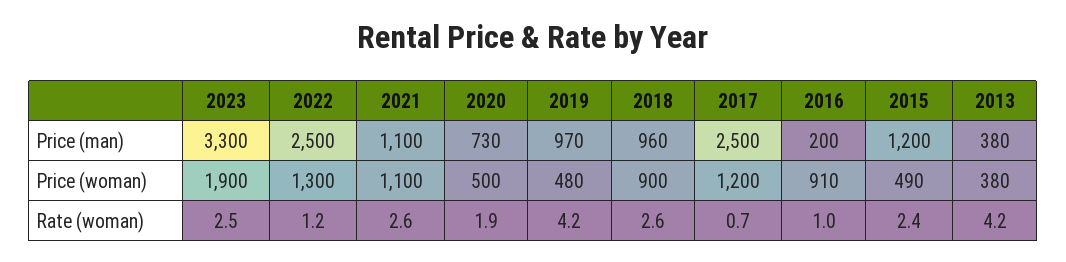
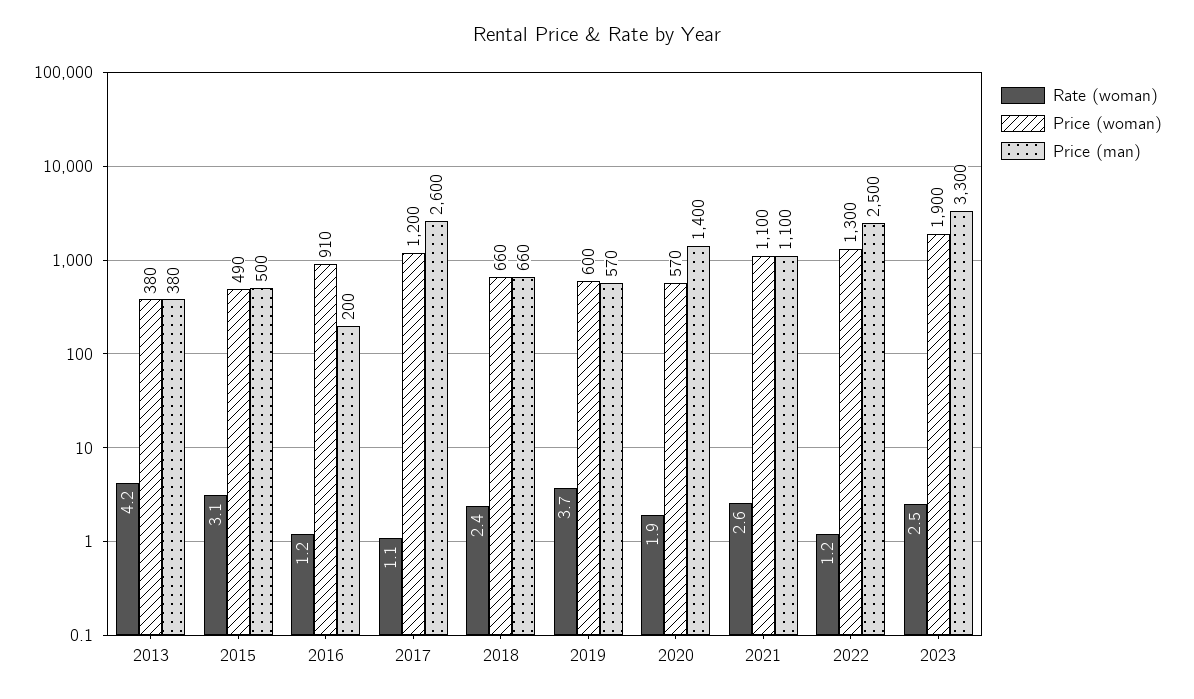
Price (man), 2020: 730 -> 1400
Price (man), 2019: 970 -> 570
Price (man), 2018: 960 -> 660
Price (man), 2017: 2500 -> 2600
Price (man), 2015: 1200 -> 500
Price (woman), 2020: 500 -> 570
Price (woman), 2019: 480 -> 600
Price (woman), 2018: 900 -> 660
Rate (woman), 2019: 4.2 -> 3.7
Rate (woman), 2018: 2.6 -> 2.4
Rate (woman), 2017: 0.7 -> 1.1
Rate (woman), 2016: 1 -> 1.2
Rate (woman), 2015: 2.4 -> 3.1

